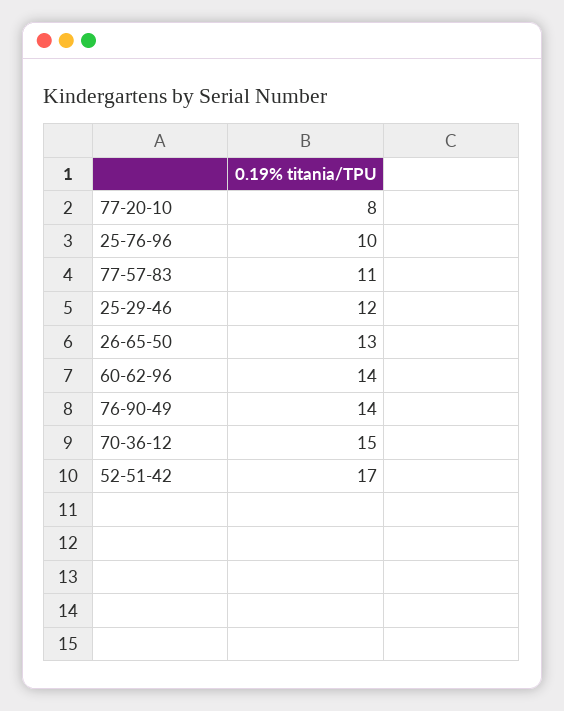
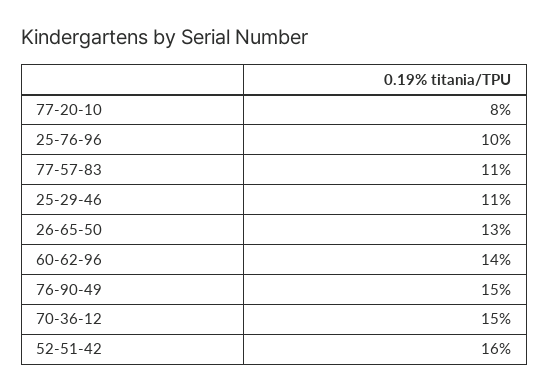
25-29-46: 12 -> 11
76-90-49: 14 -> 15
52-51-42: 17 -> 16

